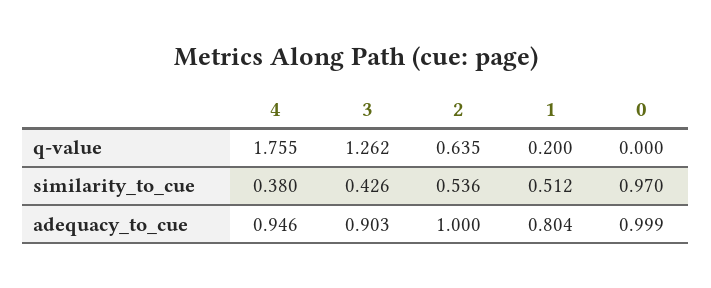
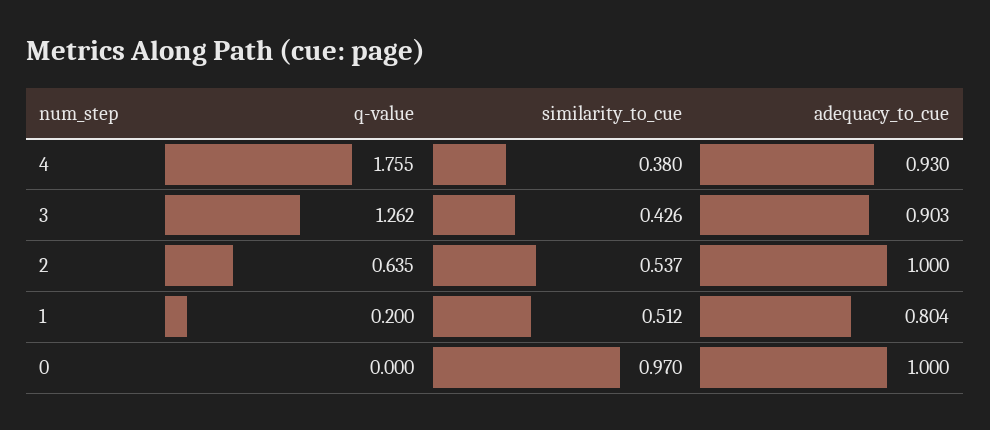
2, similarity_to_cue: 0.536 -> 0.537
4, adequacy_to_cue: 0.946 -> 0.93
0, adequacy_to_cue: 0.999 -> 1

